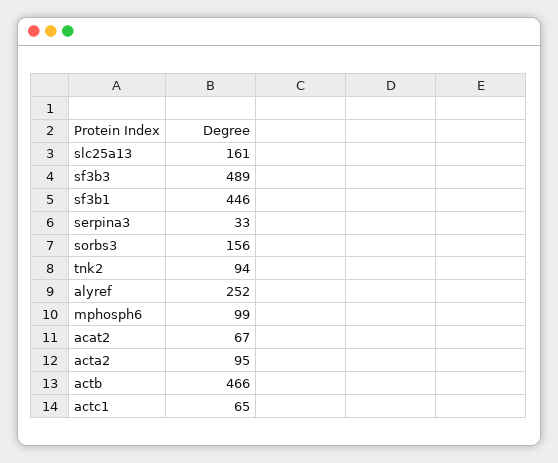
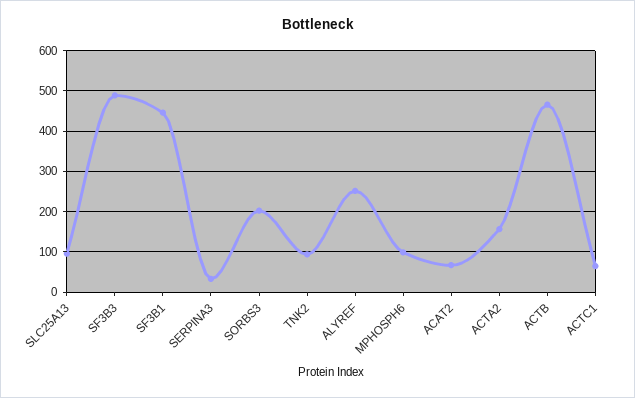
slc25a13: 161 -> 100
sorbs3: 156 -> 200
acta2: 95 -> 160

